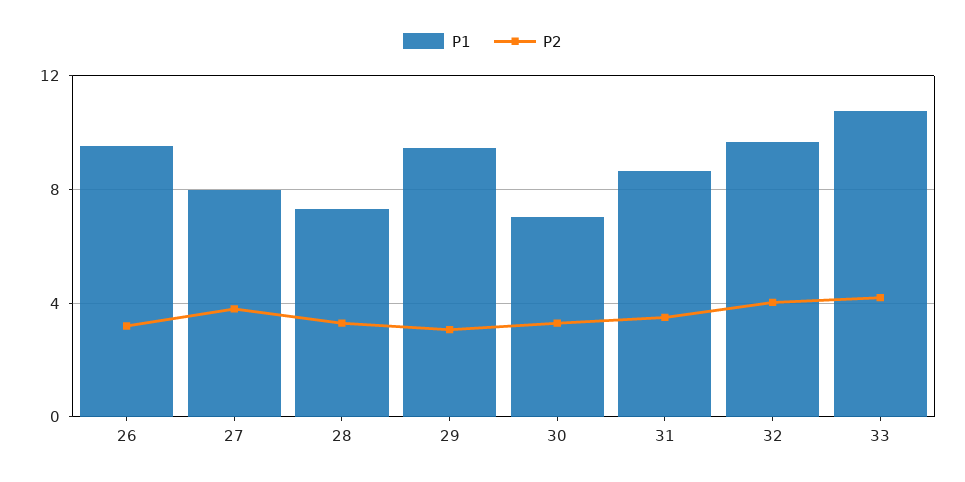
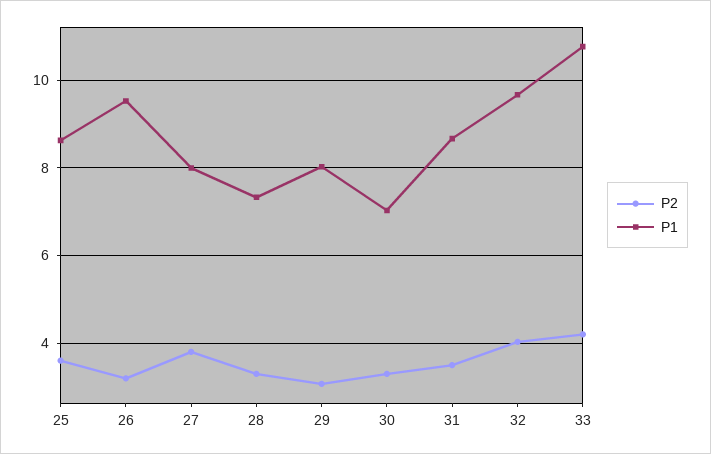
P1, 29: 9.5 -> 8
P2, 25: none -> 3.6
P1, 25: none -> 8.6

